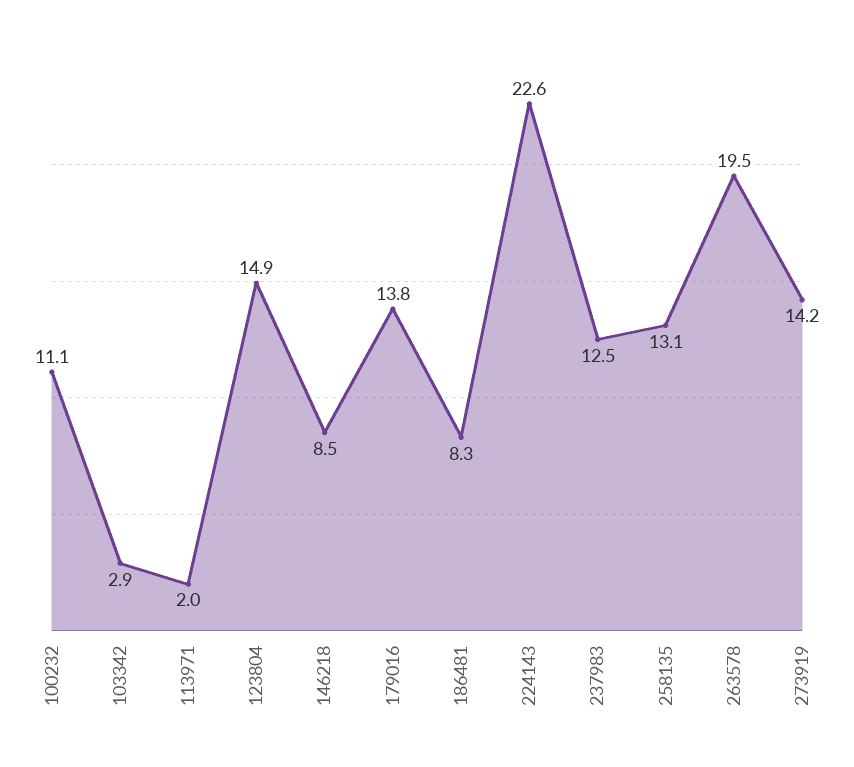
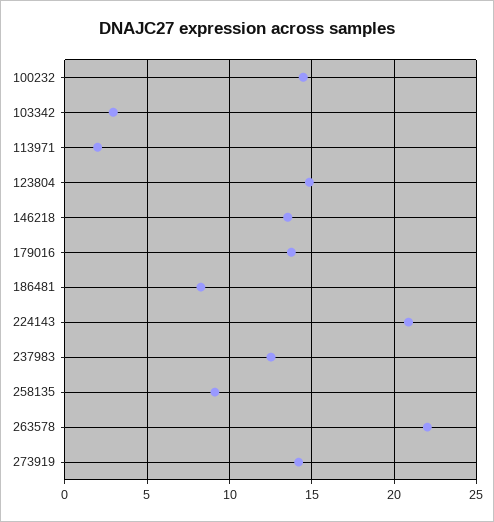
100232: 11.1 -> 14.5
146218: 8.5 -> 13.5
224143: 22.6 -> 21
258135: 13.1 -> 9
263578: 19.5 -> 22

